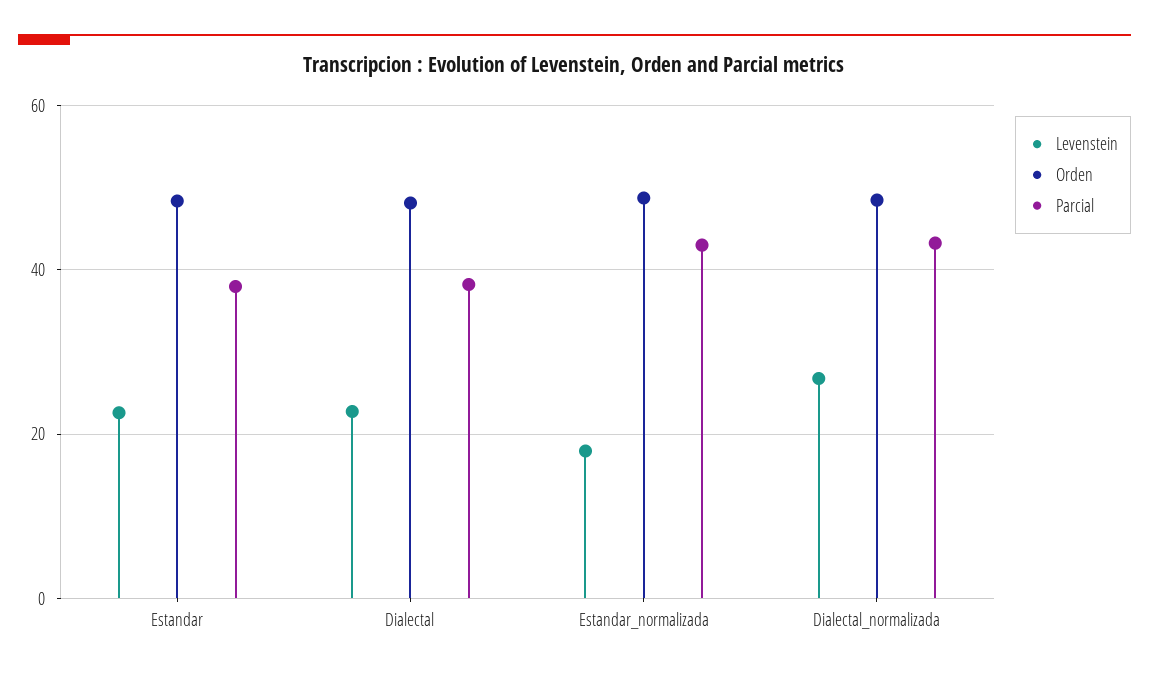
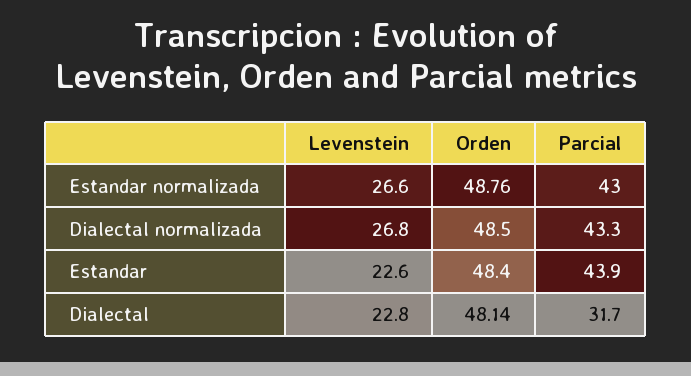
Parcial, Estandar: 38 -> 43.9
Parcial, Dialectal: 38 -> 31.7
Levenstein, Estandar_normalizada: 18 -> 26.6

